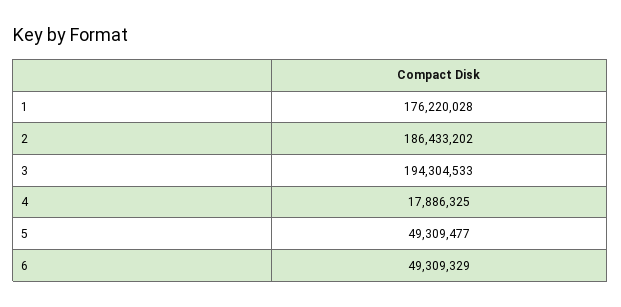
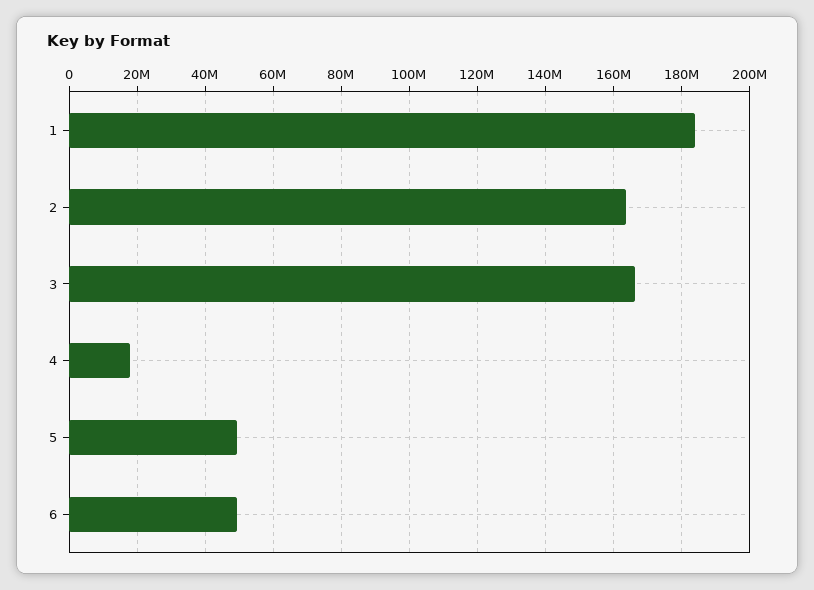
1: 176220028 -> 184000000
2: 186433202 -> 164000000
3: 194304533 -> 166000000

